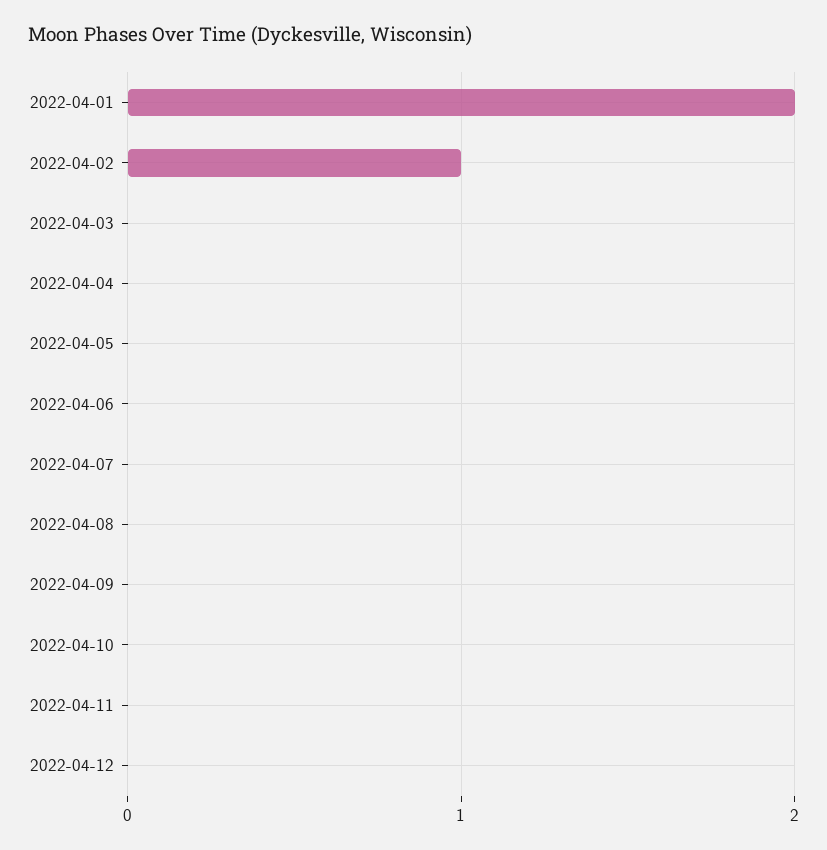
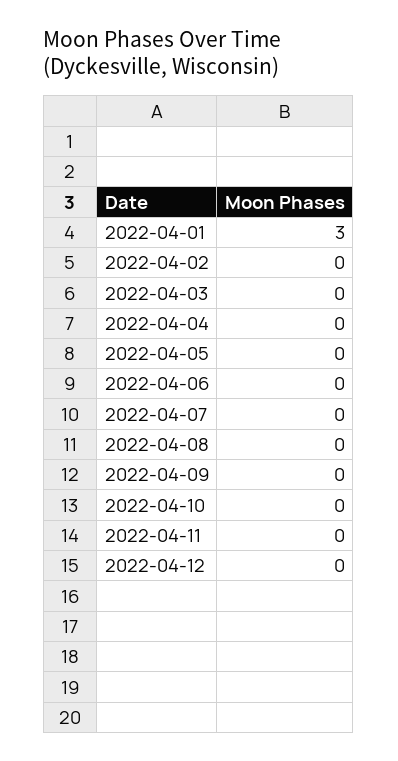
2022-04-01: 2 -> 3
2022-04-02: 1 -> 0

